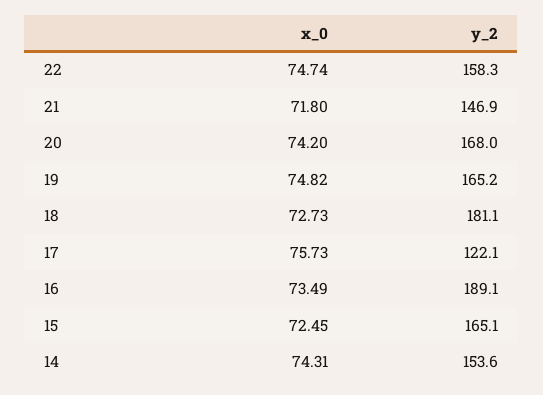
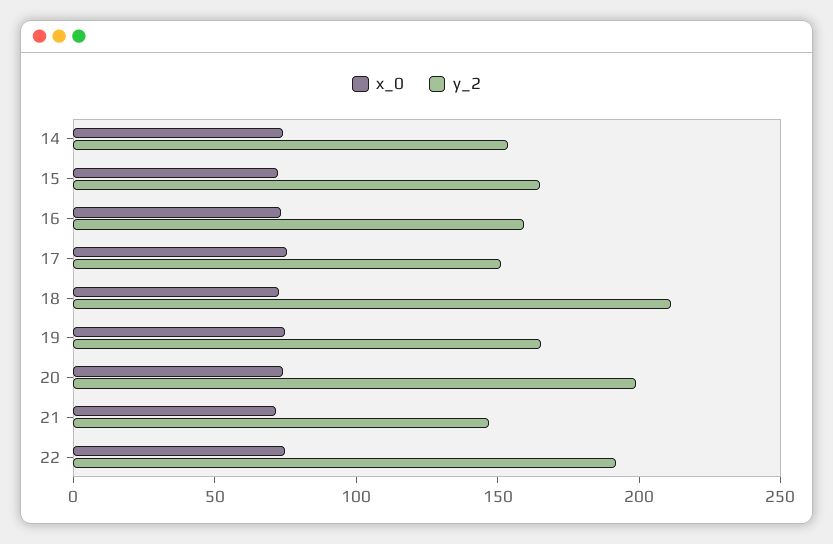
y_2, 22: 158.3 -> 190
y_2, 20: 168 -> 200
y_2, 18: 181.1 -> 210
y_2, 17: 122.1 -> 150
y_2, 16: 189.1 -> 160

